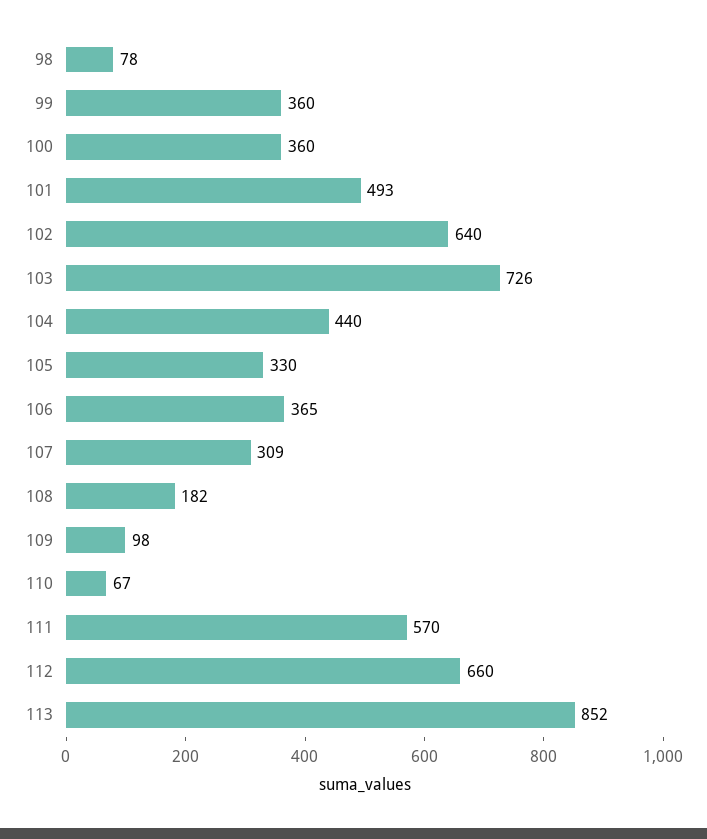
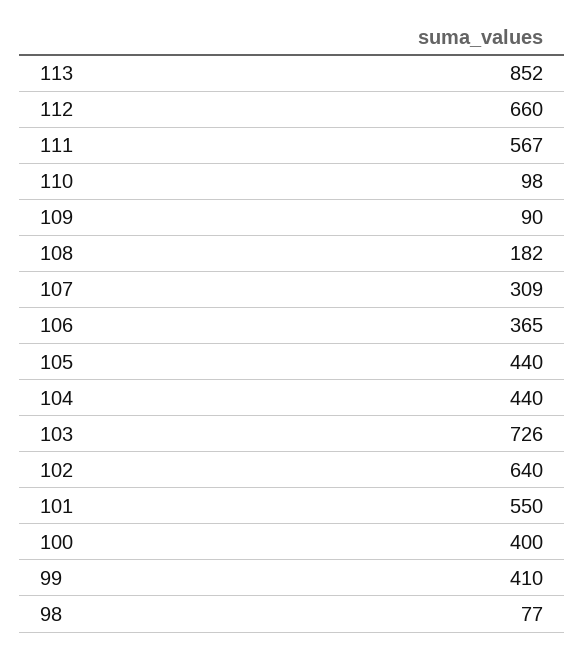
98: 78 -> 77
99: 360 -> 410
100: 360 -> 400
101: 493 -> 550
105: 330 -> 440
109: 98 -> 90
110: 67 -> 98
111: 570 -> 567

